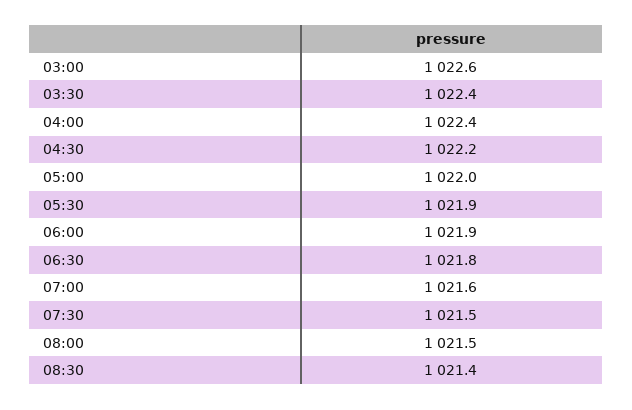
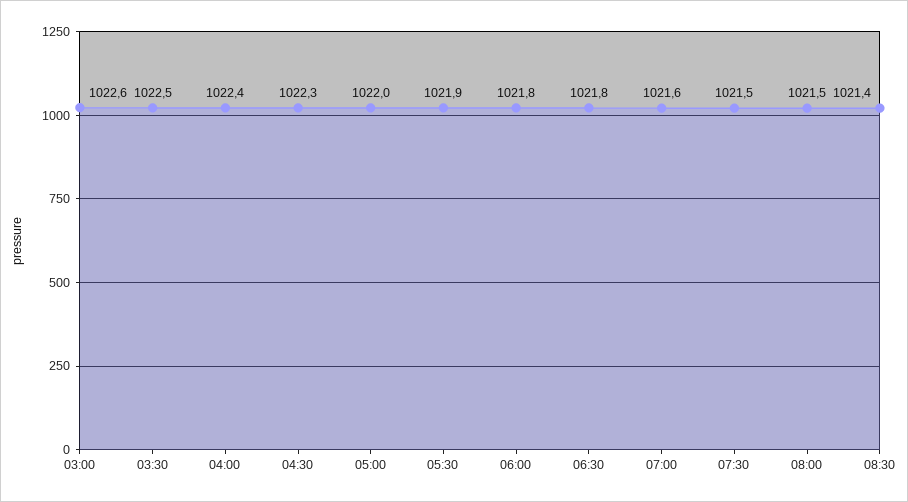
03:30: 1022.4 -> 1022.5
04:30: 1022.2 -> 1022.3
06:00: 1021.9 -> 1021.8

